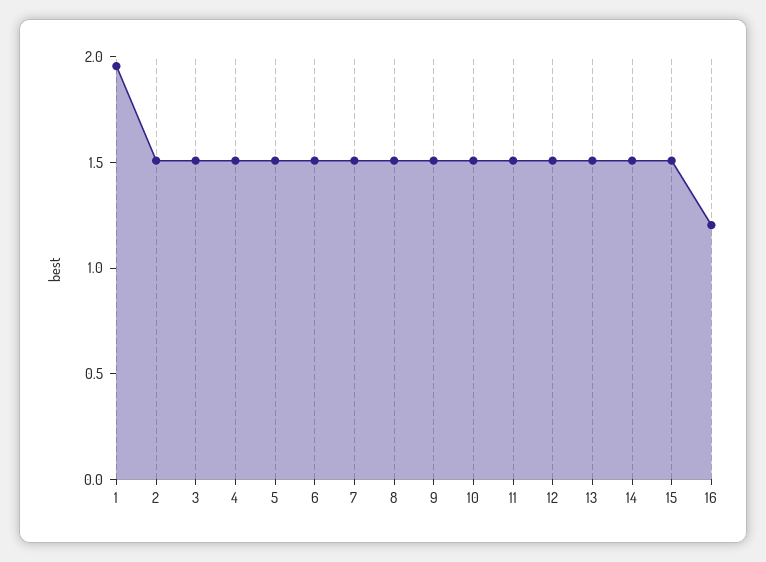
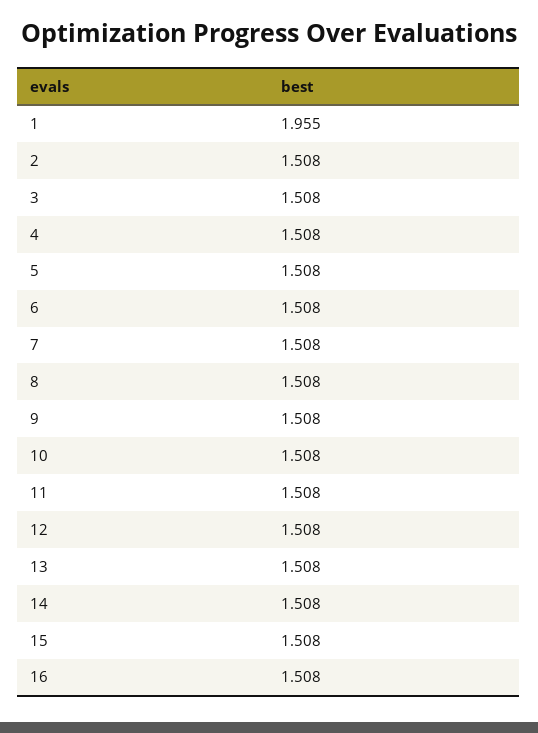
16: 1.2 -> 1.508

